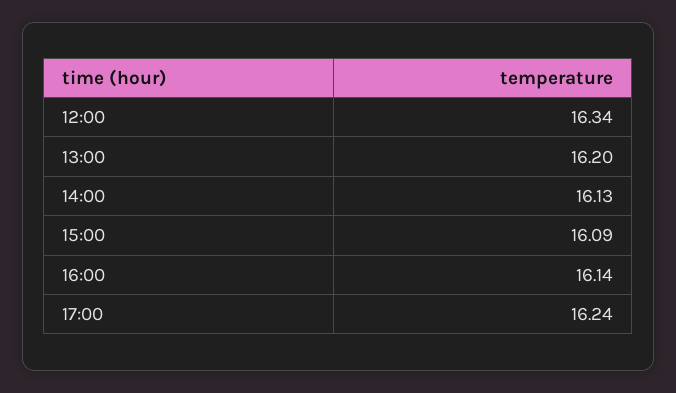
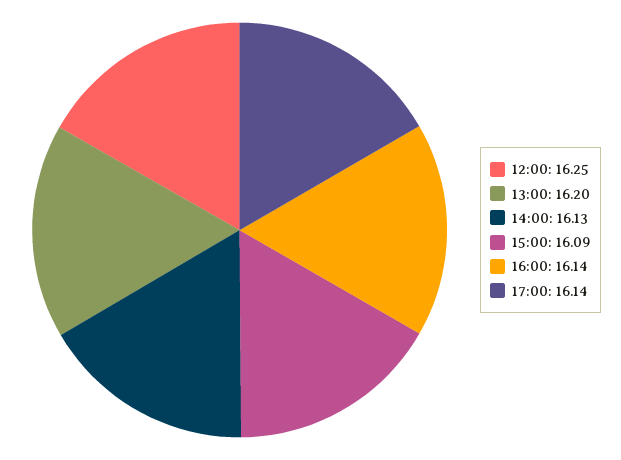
12:00: 16.34 -> 16.25
17:00: 16.24 -> 16.14

